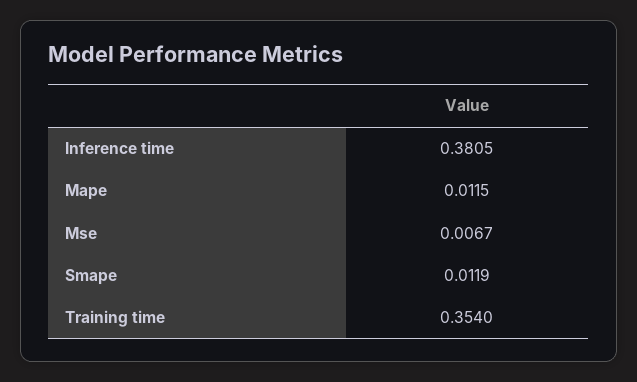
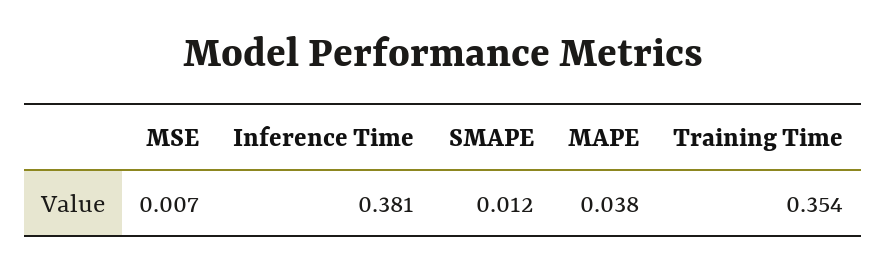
Mape: 0.0115 -> 0.038

